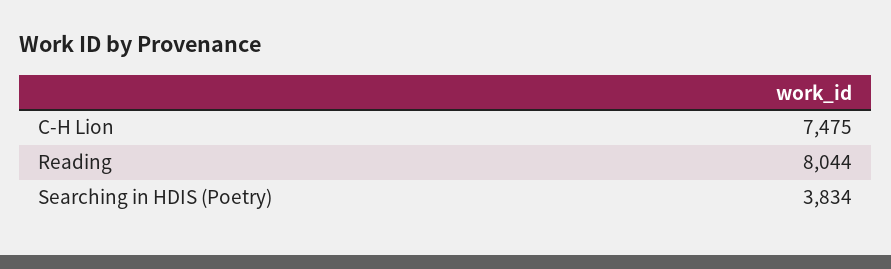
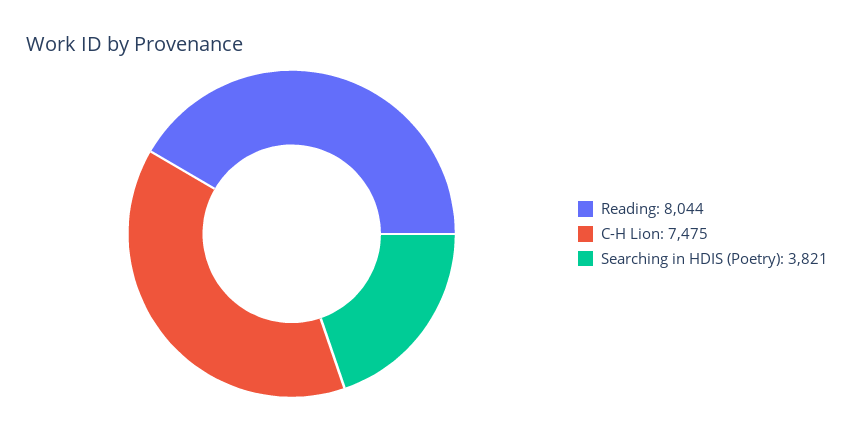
Searching in HDIS (Poetry): 3834 -> 3821

